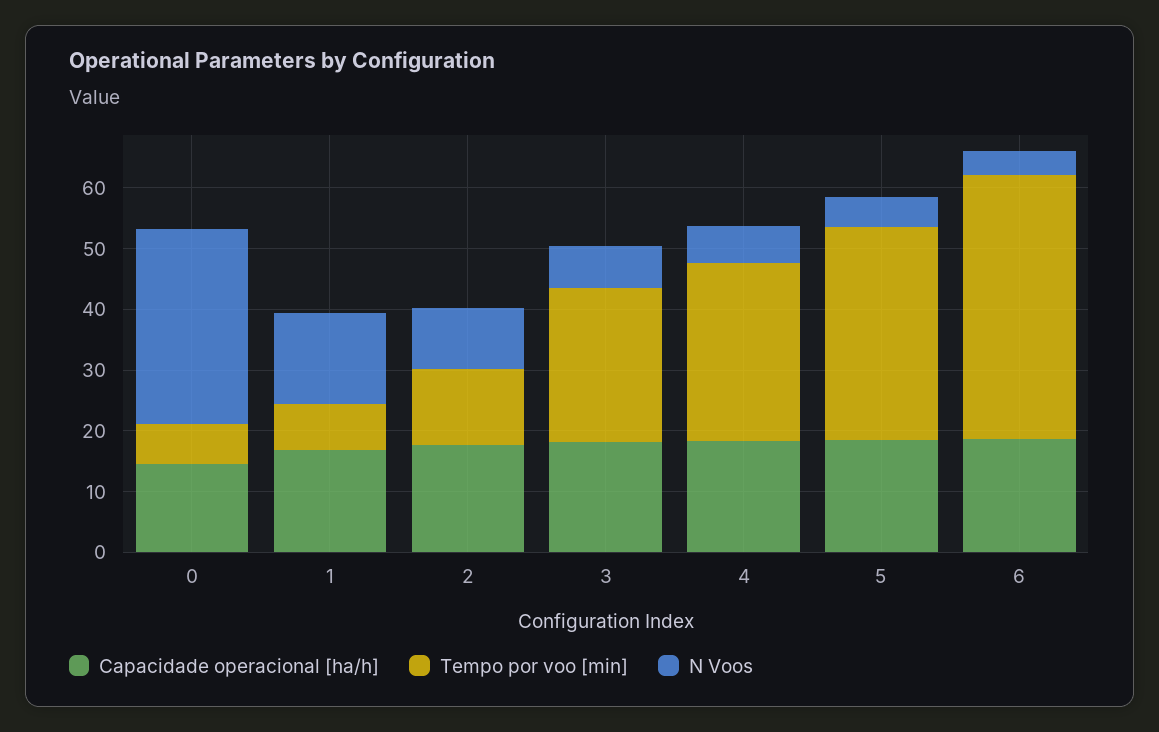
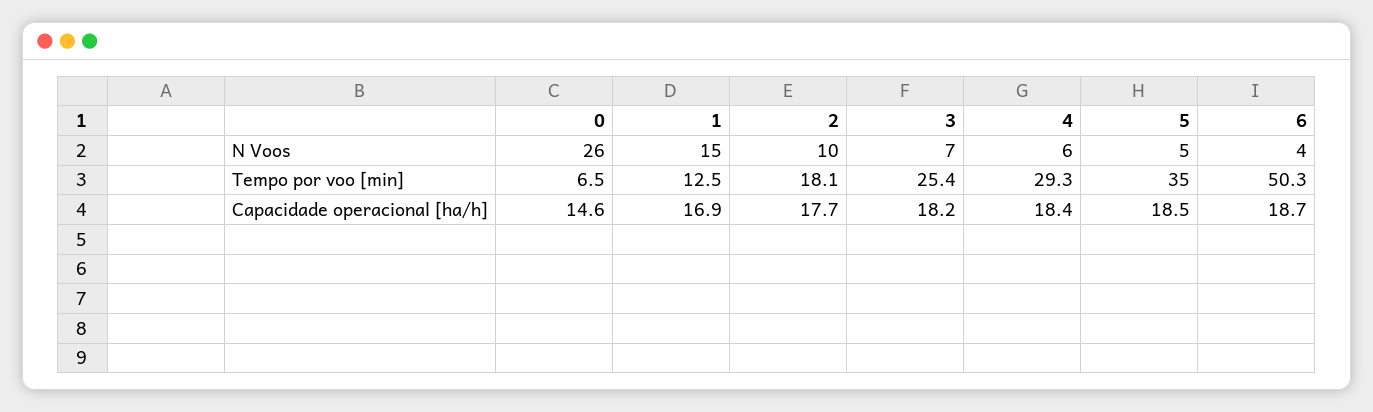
N Voos, 0: 32 -> 26
Tempo por voo [min], 1: 8 -> 12.5
Tempo por voo [min], 2: 12 -> 18.1
Tempo por voo [min], 6: 44 -> 50.3

